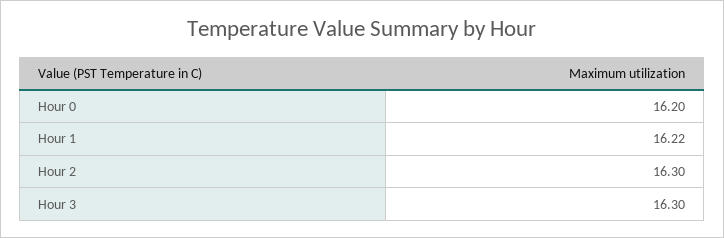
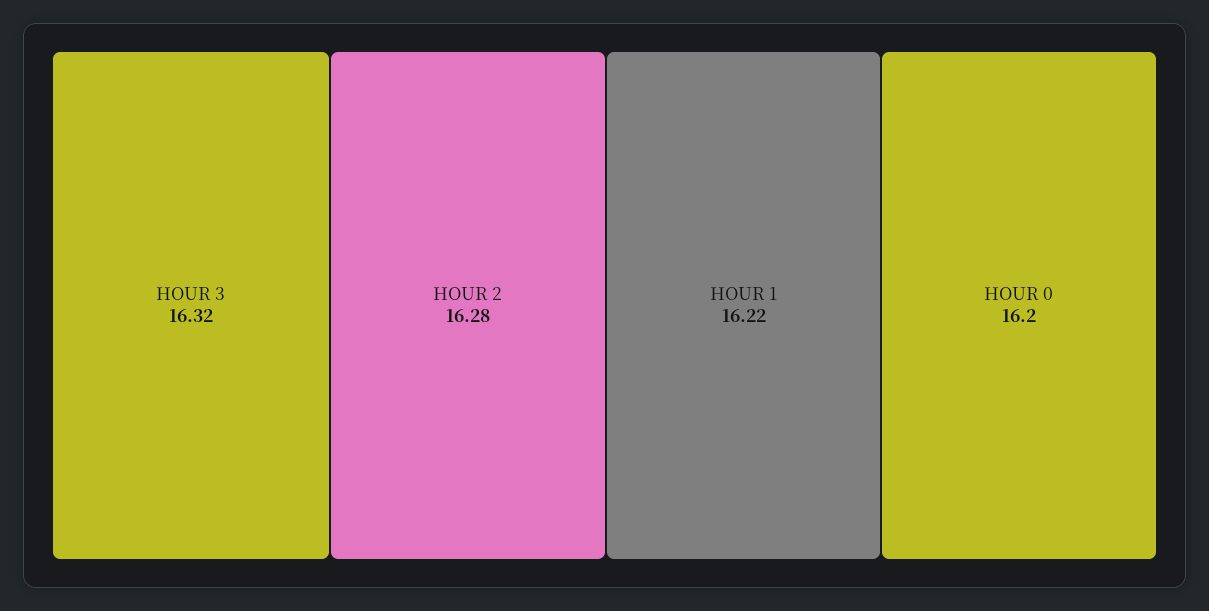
Hour 2: 16.3 -> 16.28
Hour 3: 16.3 -> 16.32

